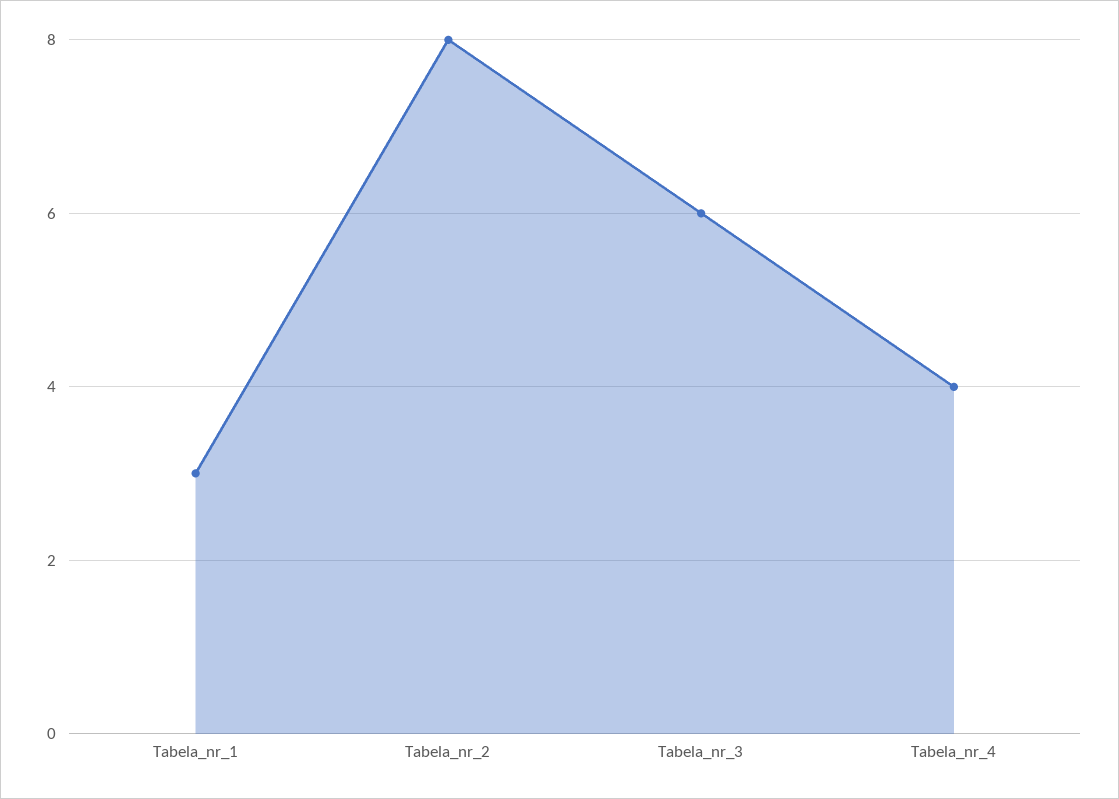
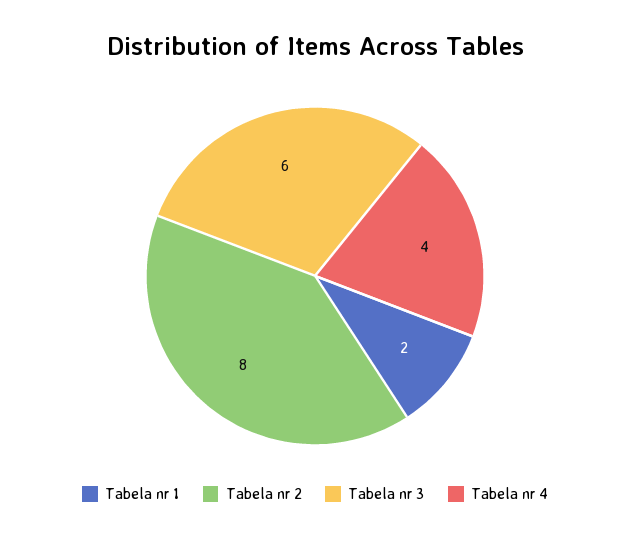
Tabela_nr_1: 3 -> 2

